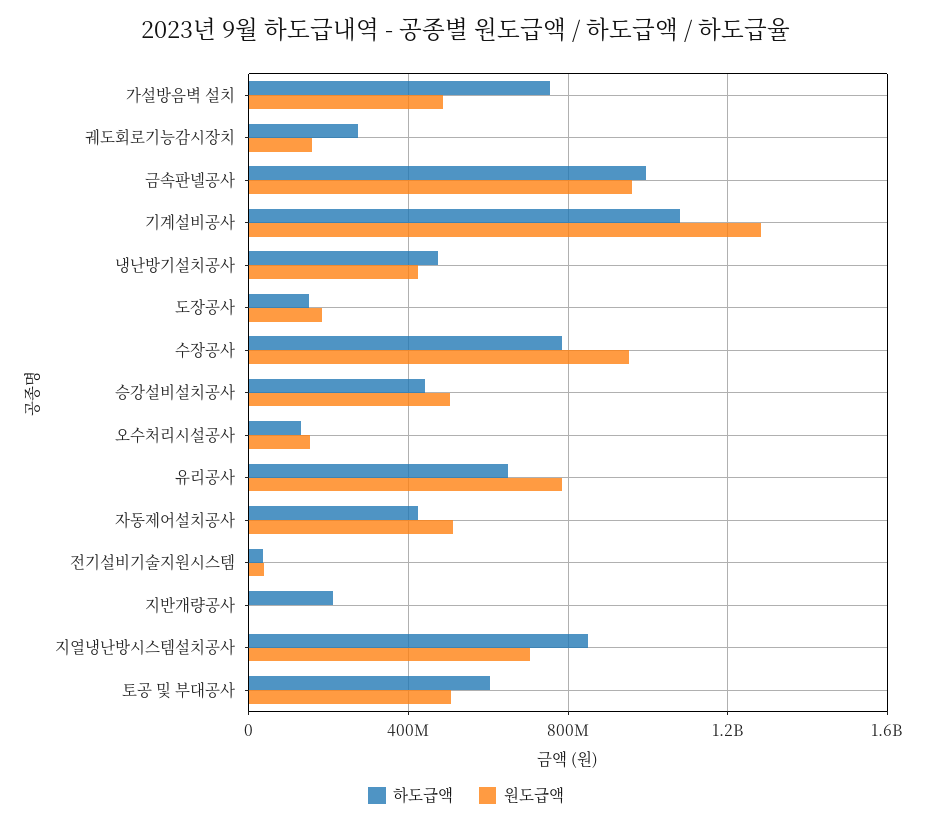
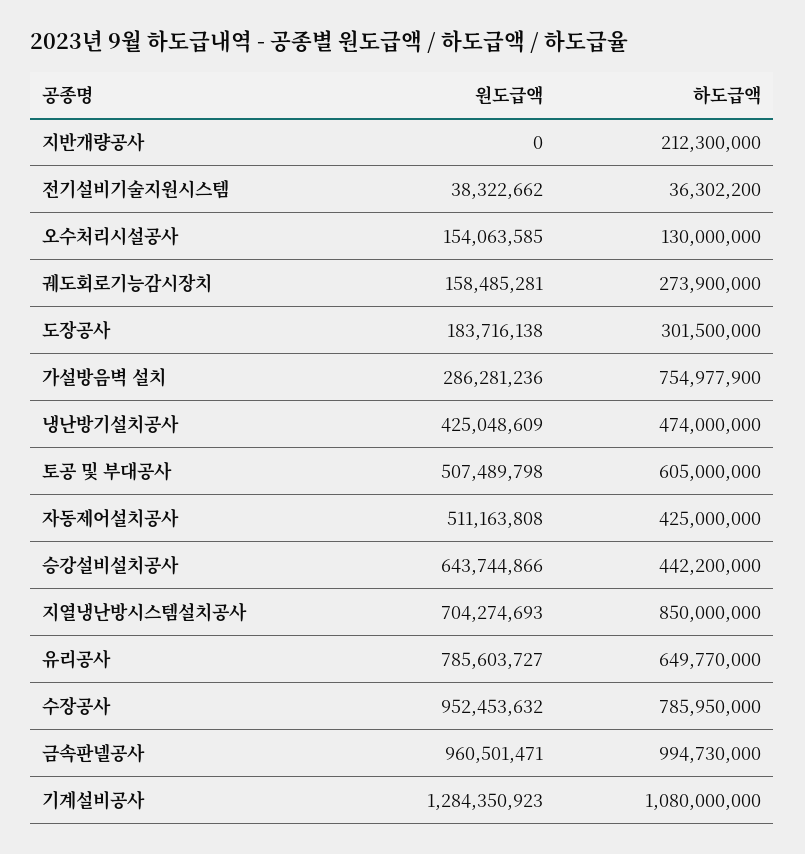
원도급액, 가설방음벽 설치: 500000000 -> 286281236
하도급액, 도장공사: 150000000 -> 301500000
원도급액, 승강설비설치공사: 500000000 -> 643744866

